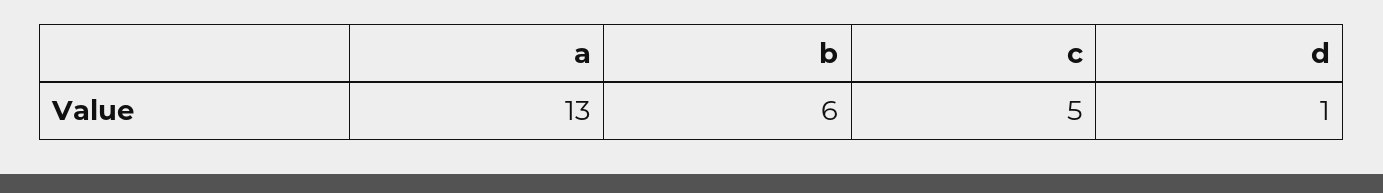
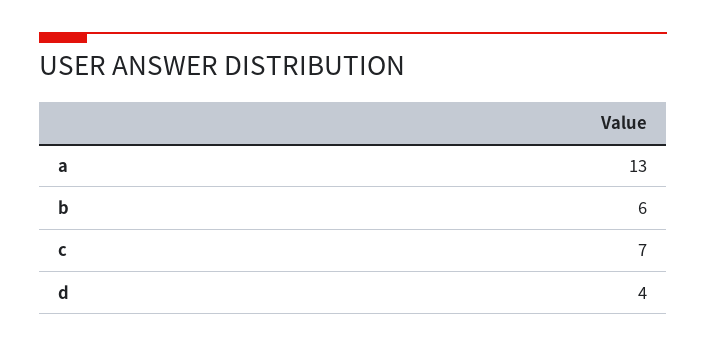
c: 5 -> 7
d: 1 -> 4

